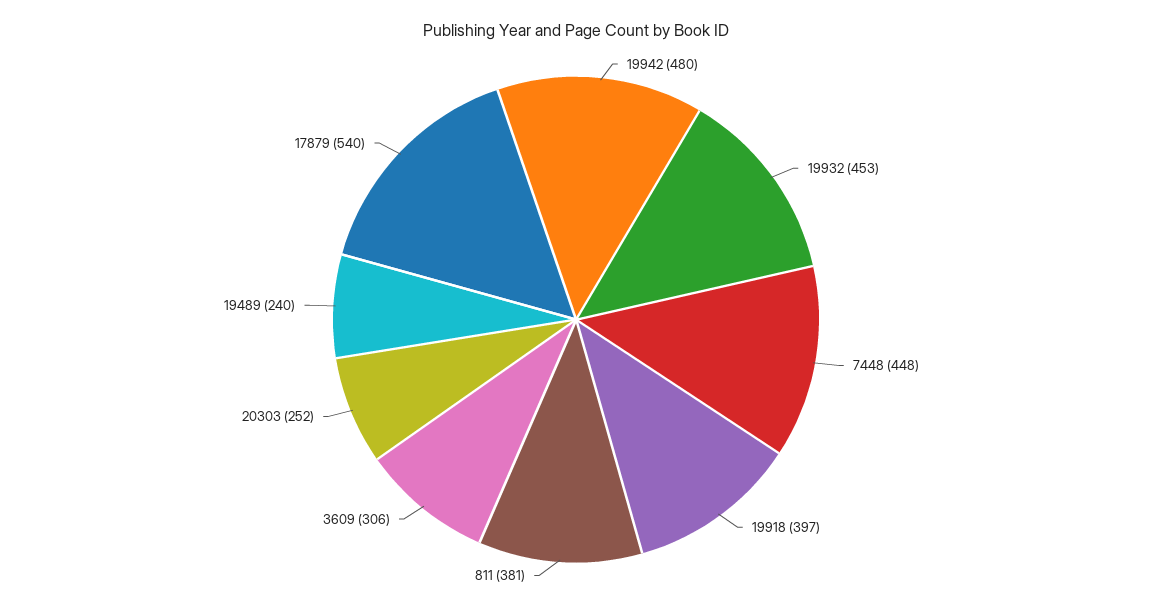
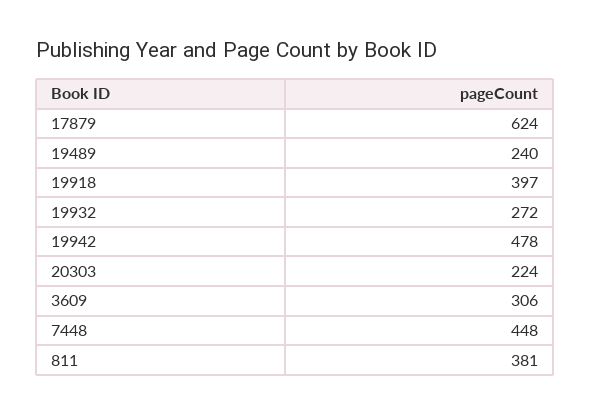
19942: 480 -> 478
19932: 453 -> 272
20303: 252 -> 224
17879: 540 -> 624

